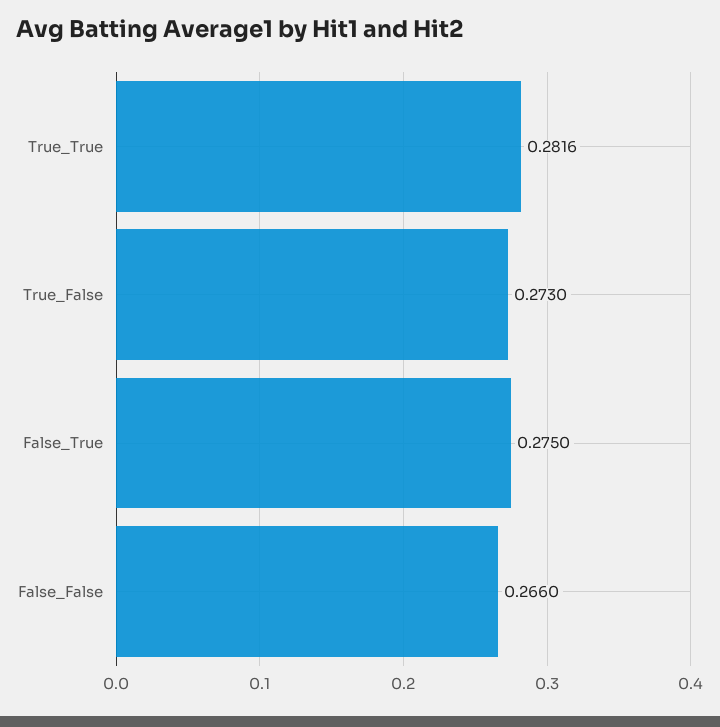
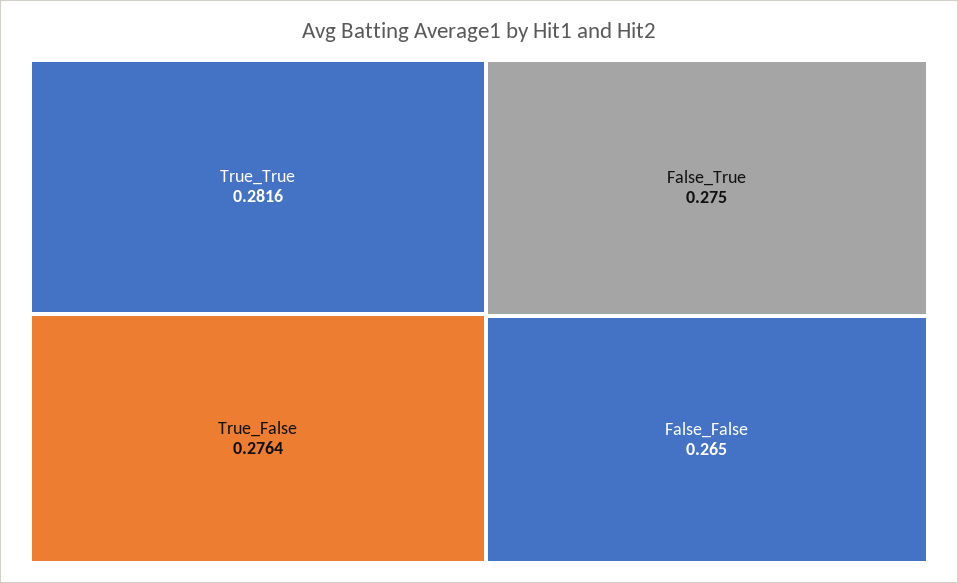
True_False: 0.273 -> 0.2764
False_False: 0.266 -> 0.265

